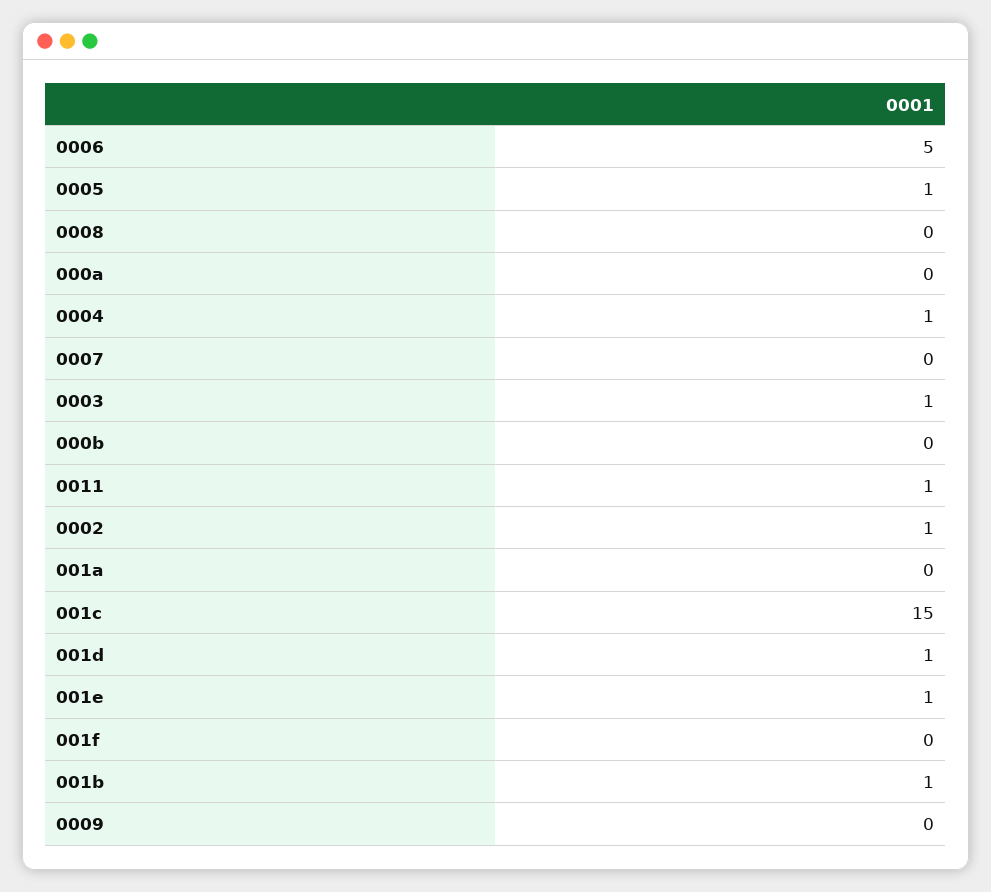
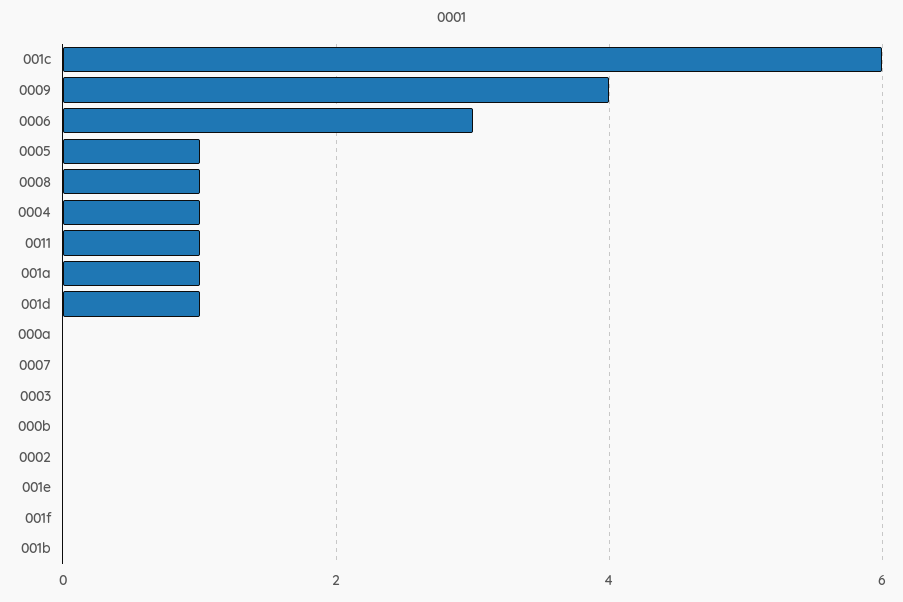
0006: 5 -> 3
0008: 0 -> 1
0003: 1 -> 0
0002: 1 -> 0
001a: 0 -> 1
001c: 15 -> 6
001e: 1 -> 0
001b: 1 -> 0
0009: 0 -> 4

